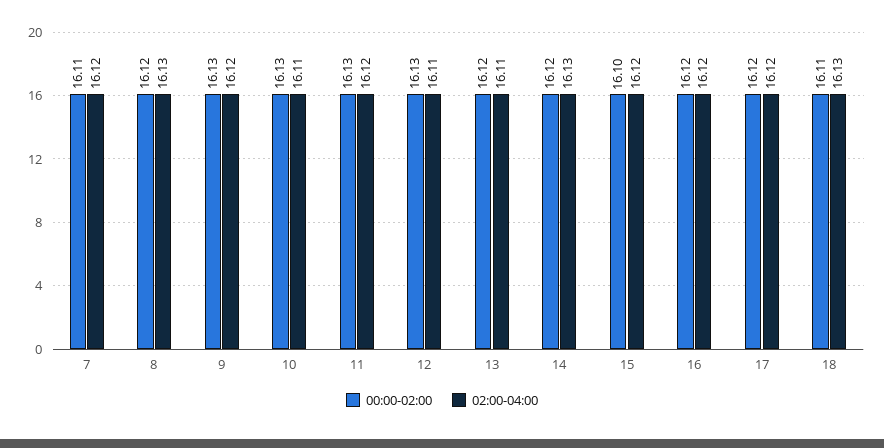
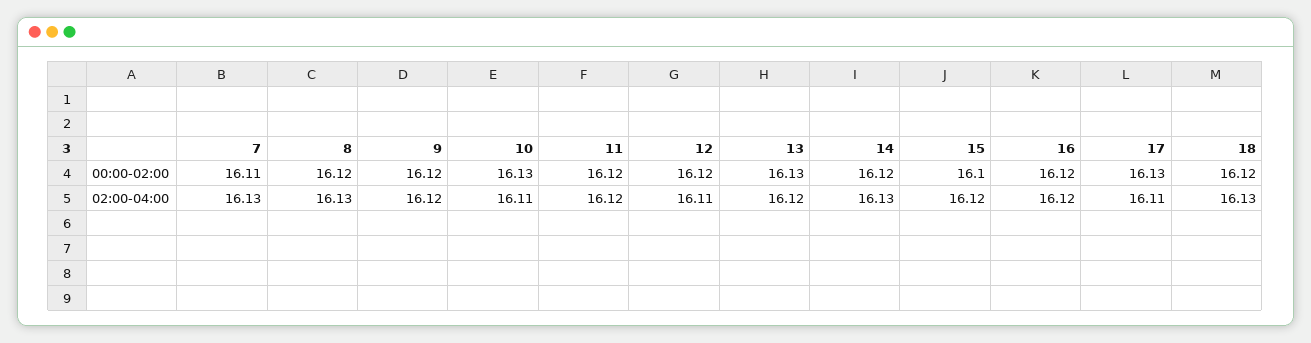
02:00-04:00, 7: 16.12 -> 16.13
00:00-02:00, 9: 16.13 -> 16.12
00:00-02:00, 11: 16.13 -> 16.12
00:00-02:00, 12: 16.13 -> 16.12
00:00-02:00, 13: 16.12 -> 16.13
02:00-04:00, 13: 16.11 -> 16.12
00:00-02:00, 17: 16.12 -> 16.13
02:00-04:00, 17: 16.12 -> 16.11
00:00-02:00, 18: 16.11 -> 16.12

